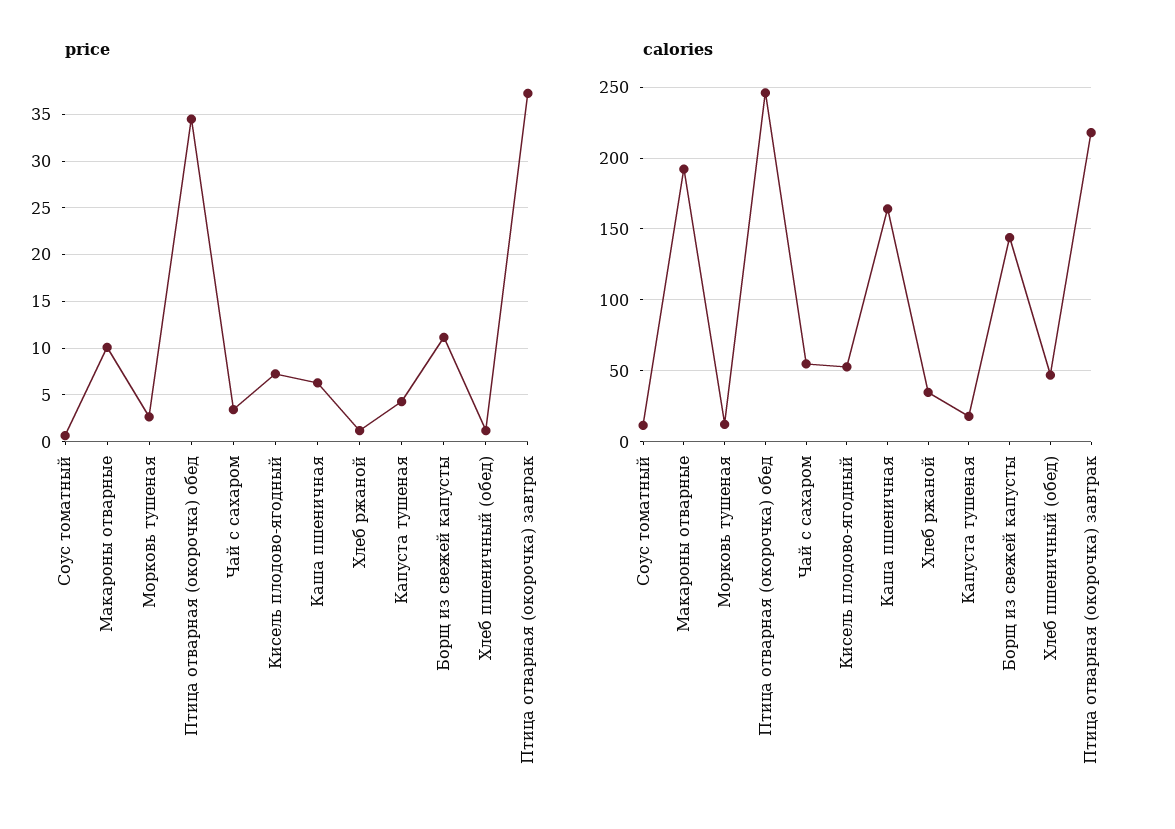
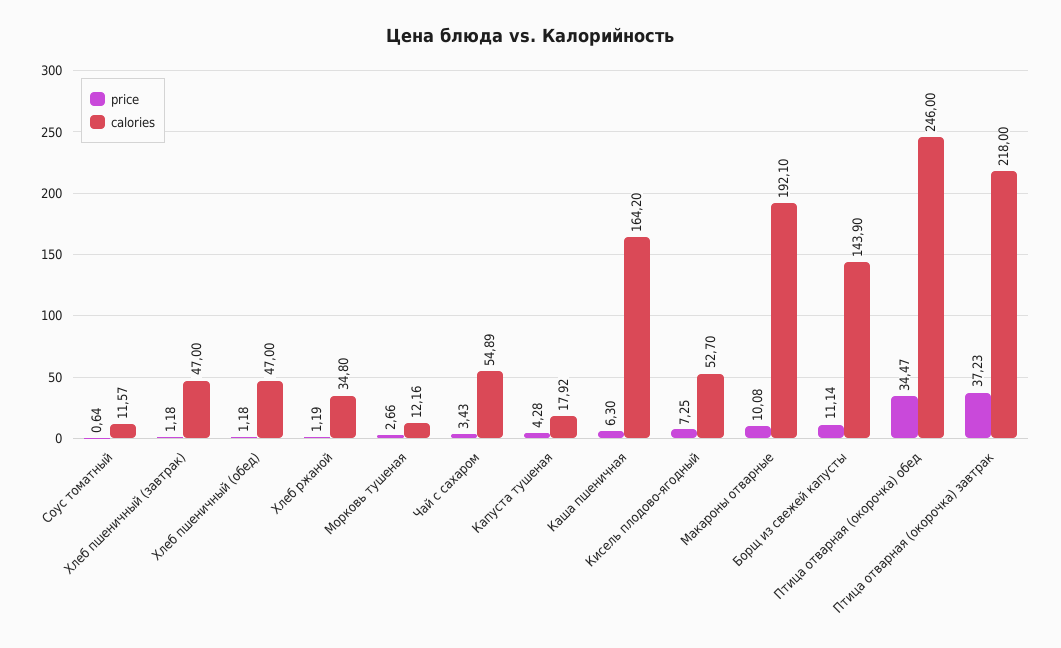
price, Хлеб пшеничный (завтрак): none -> 1.18
calories, Хлеб пшеничный (завтрак): none -> 47

